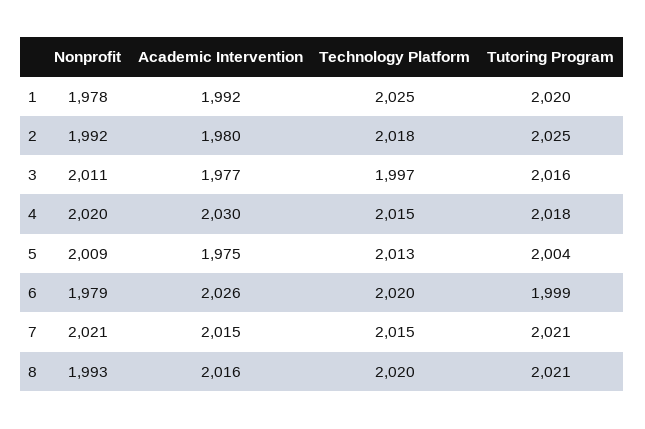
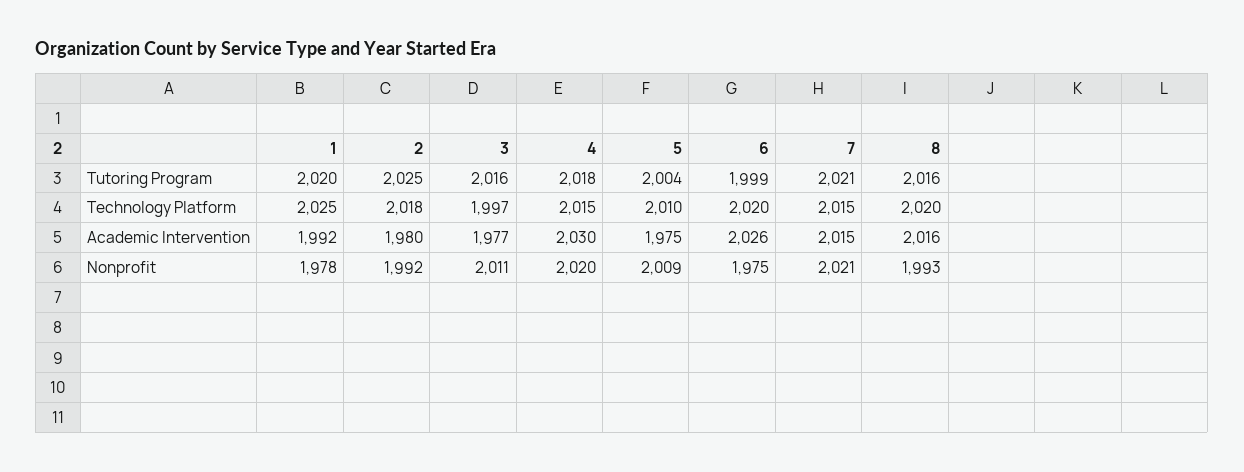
Technology Platform, 5: 2013 -> 2010
Nonprofit, 6: 1979 -> 1975
Tutoring Program, 8: 2021 -> 2016

